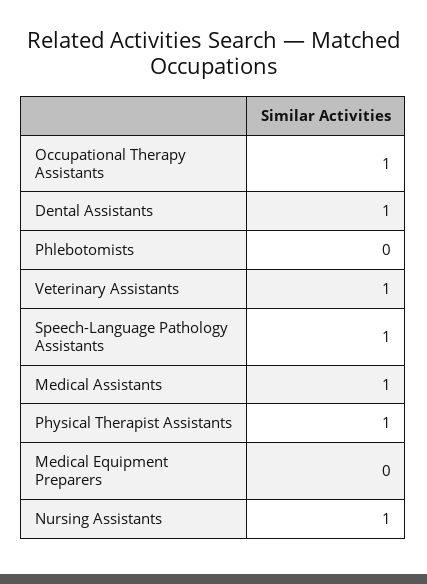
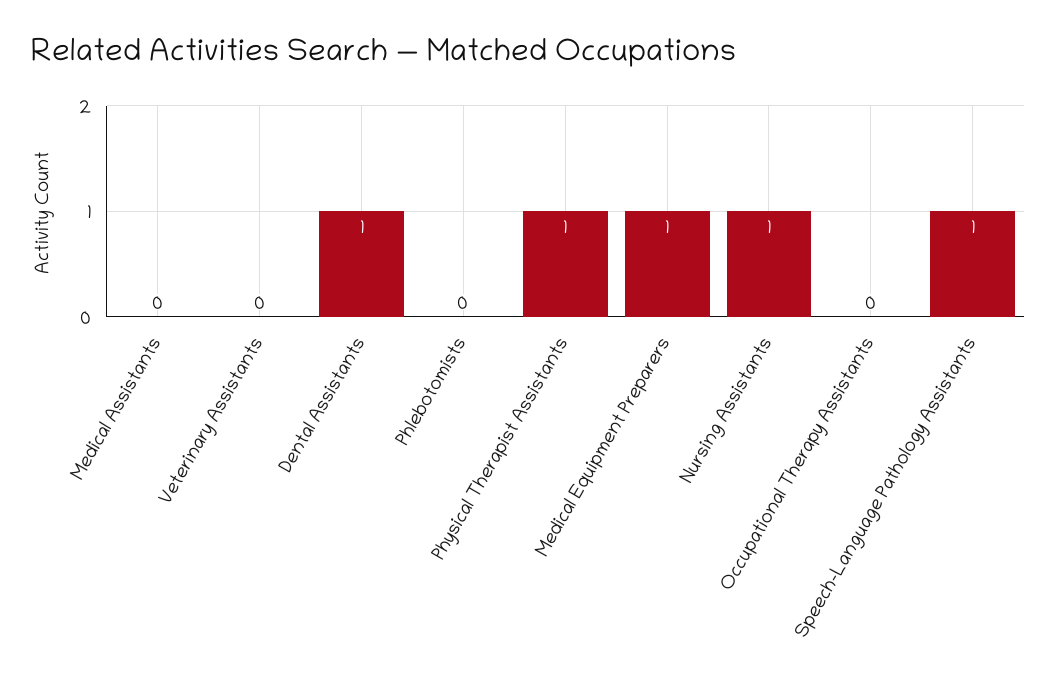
Occupational Therapy Assistants: 1 -> 0
Veterinary Assistants: 1 -> 0
Medical Assistants: 1 -> 0
Medical Equipment Preparers: 0 -> 1

